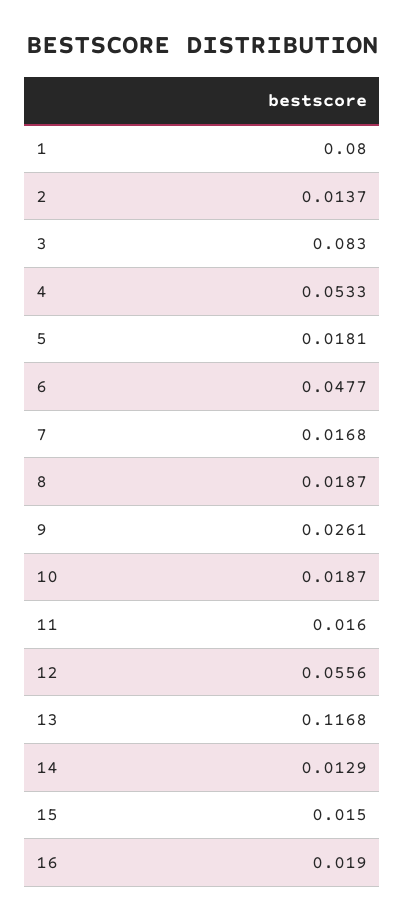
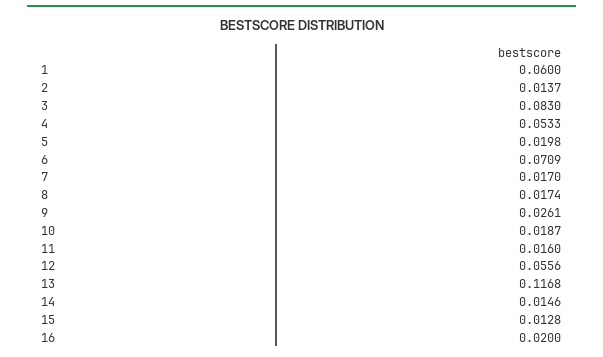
1: 0.08 -> 0.06
5: 0.0181 -> 0.0198
6: 0.0477 -> 0.0709
7: 0.0168 -> 0.017
8: 0.0187 -> 0.0174
14: 0.0129 -> 0.0146
15: 0.015 -> 0.0128
16: 0.019 -> 0.02

